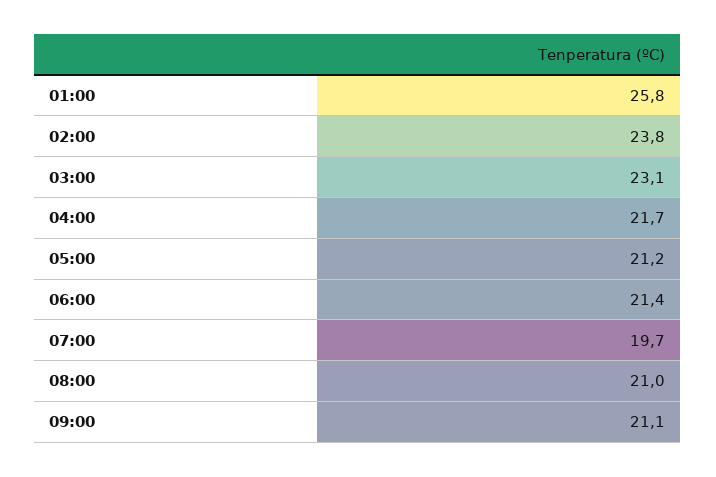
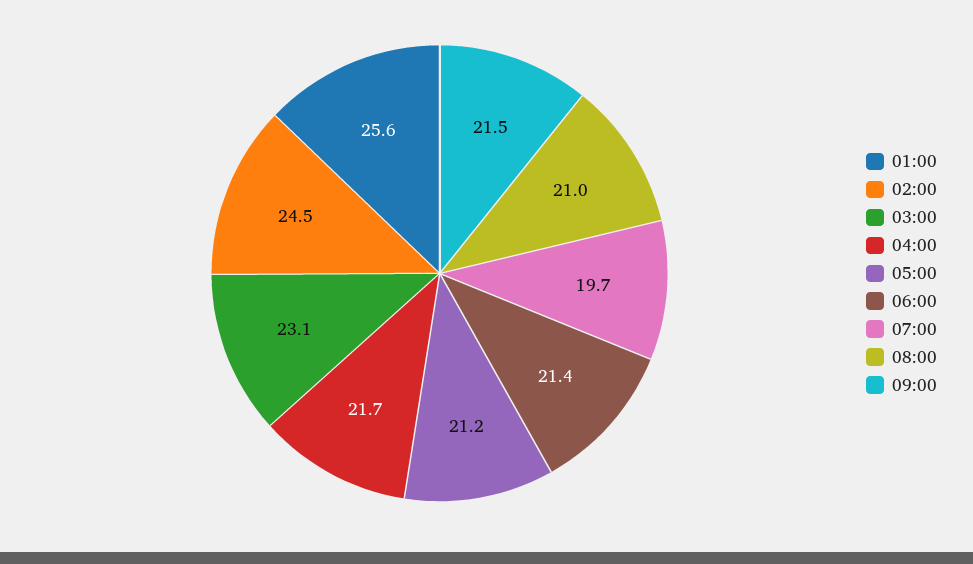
01:00: 25.8 -> 25.6
02:00: 23.8 -> 24.5
09:00: 21.1 -> 21.5

